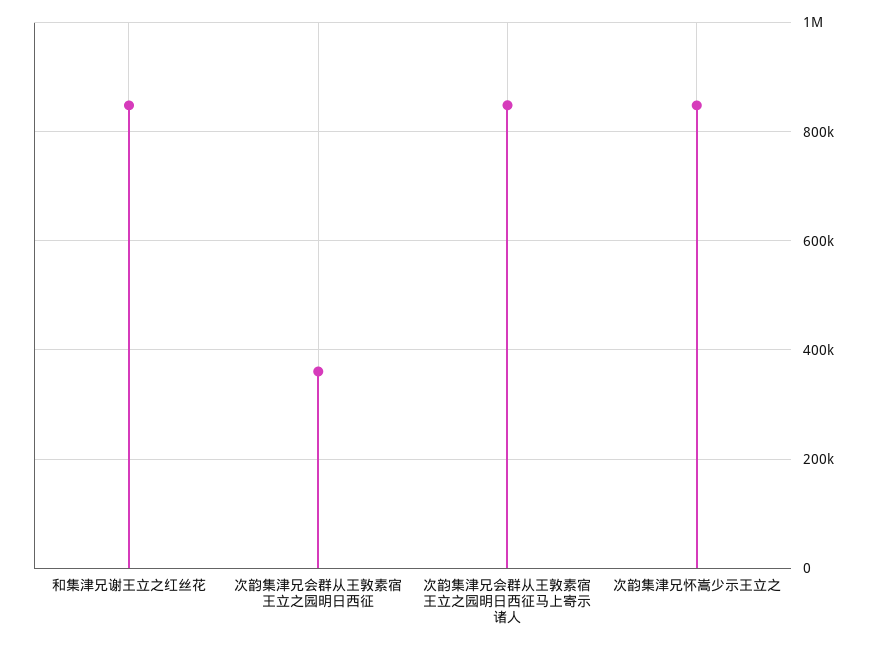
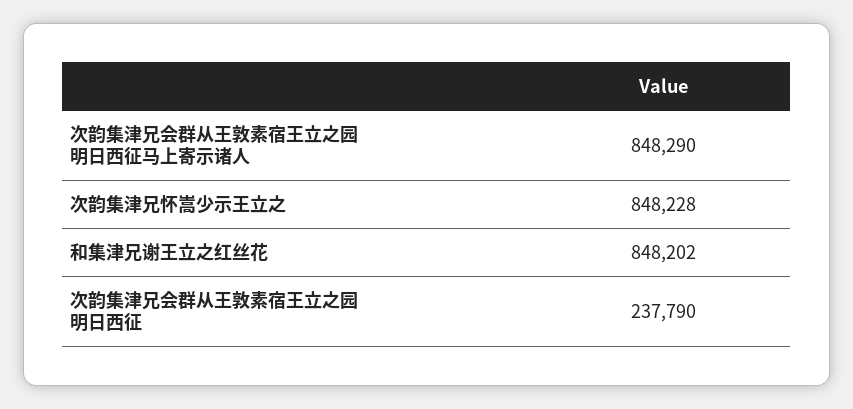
次韵集津兄会群从王敦素宿王立之园明日西征: 360000 -> 237790

